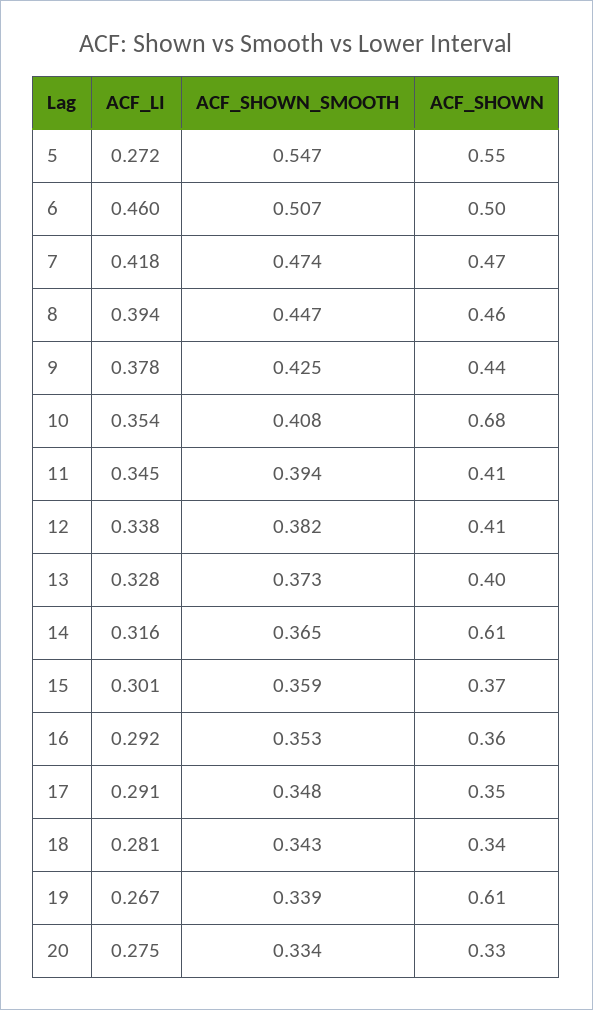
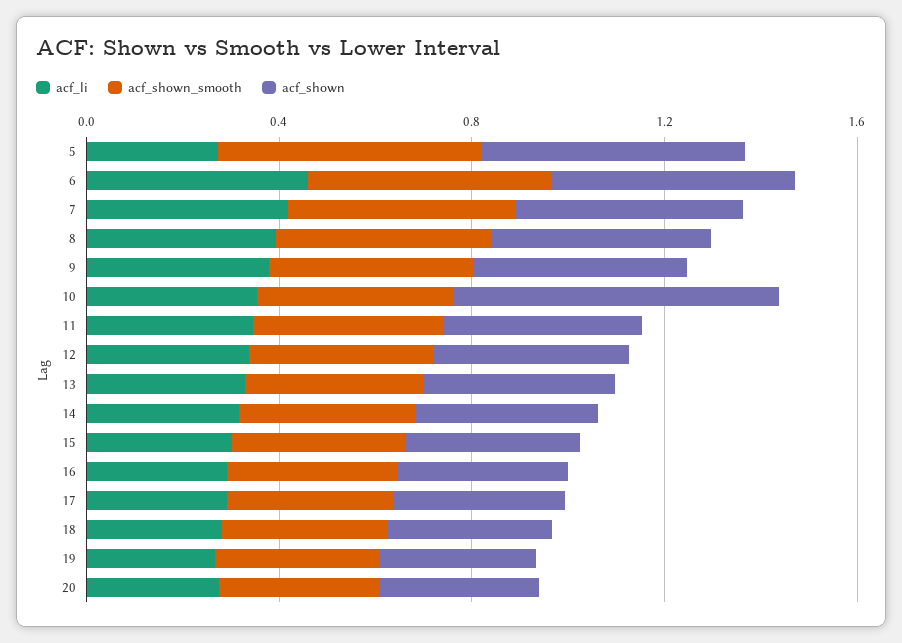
ACF_SHOWN, 14: 0.61 -> 0.4
ACF_SHOWN, 19: 0.61 -> 0.3

